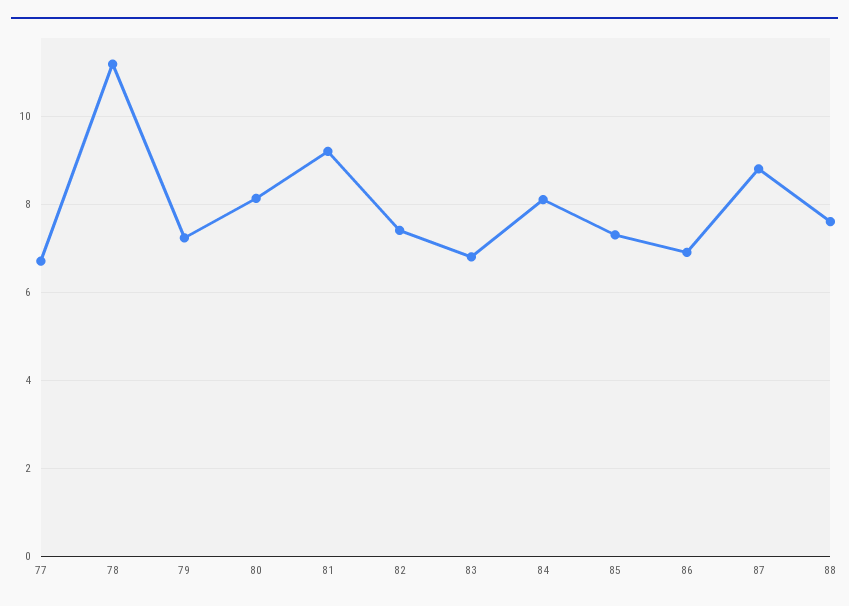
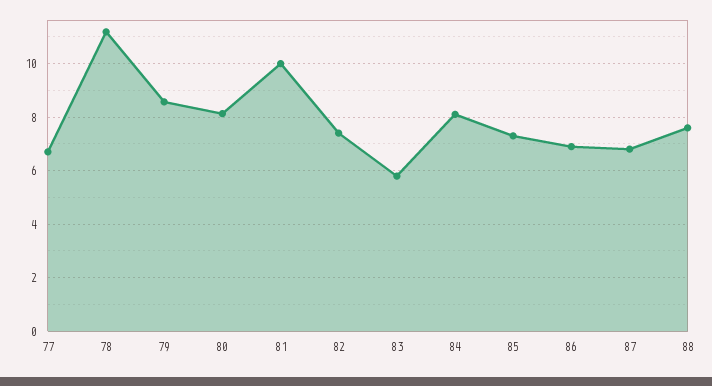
79: 7.2 -> 8.5
81: 9.2 -> 10
83: 6.8 -> 5.75
87: 8.8 -> 6.75

